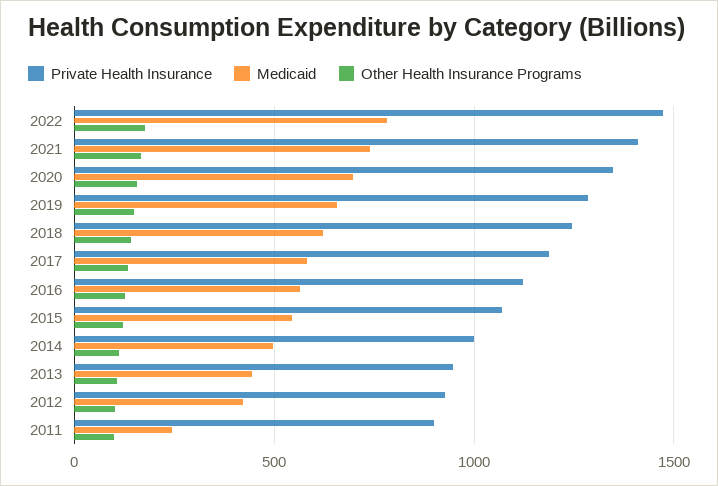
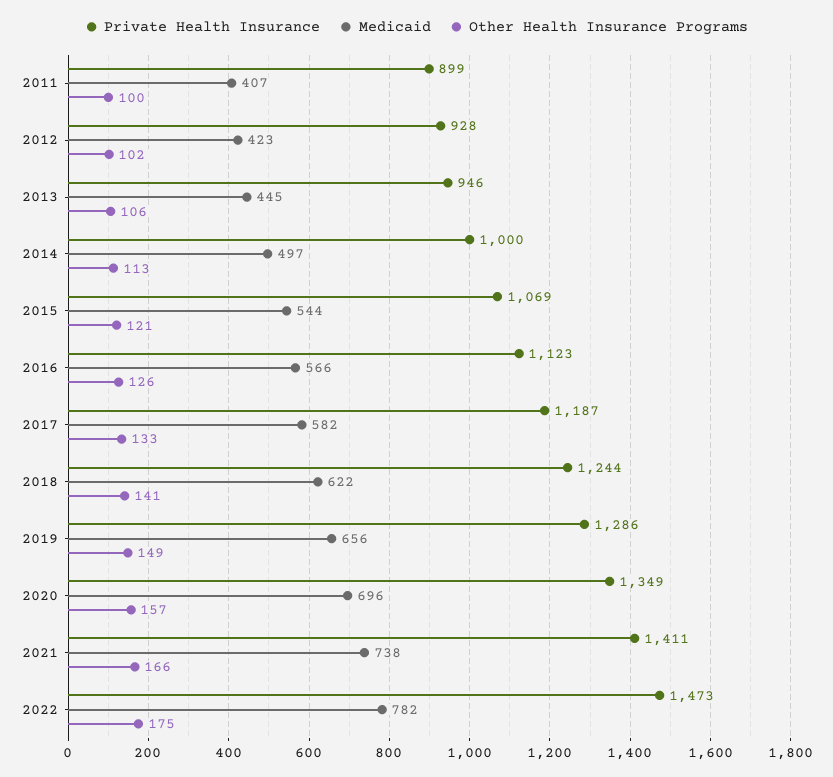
Medicaid, 2011: 250 -> 407

